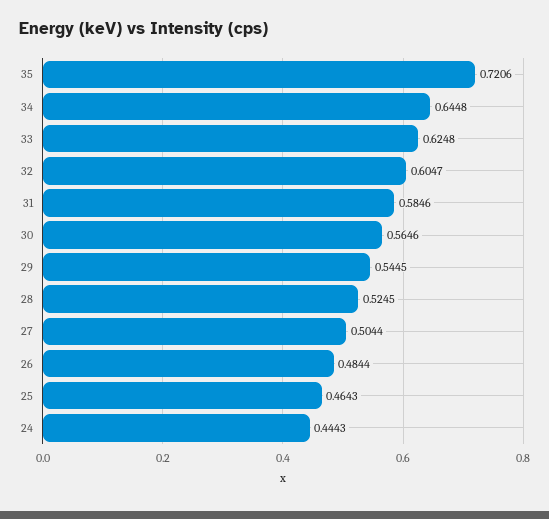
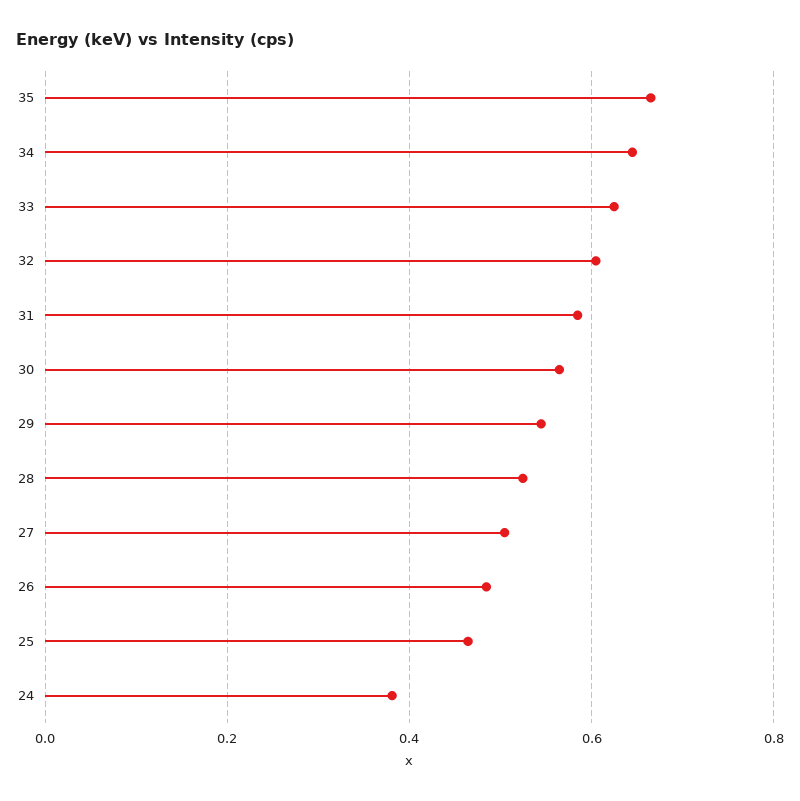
35: 0.7206 -> 0.66
24: 0.4443 -> 0.38

